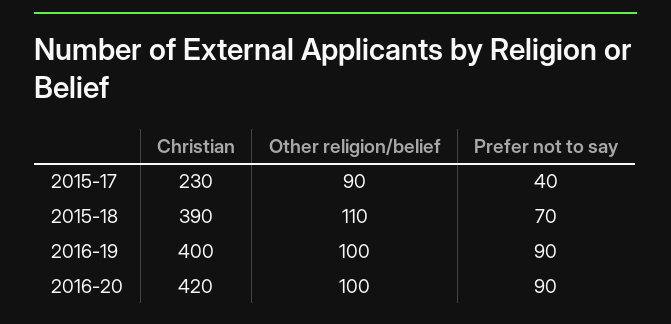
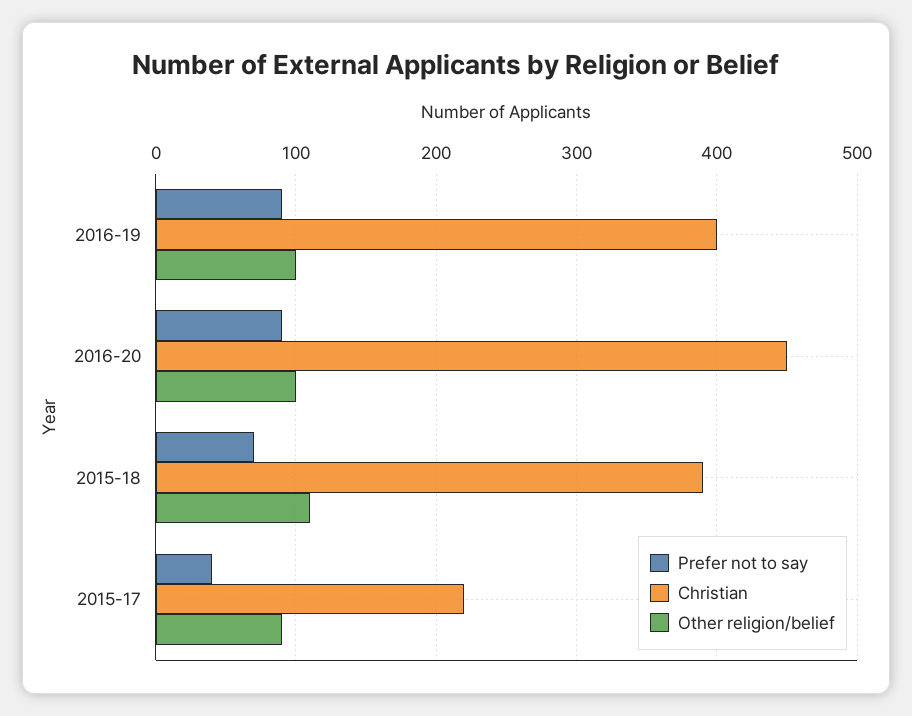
Christian, 2015-17: 230 -> 220
Christian, 2016-20: 420 -> 450

